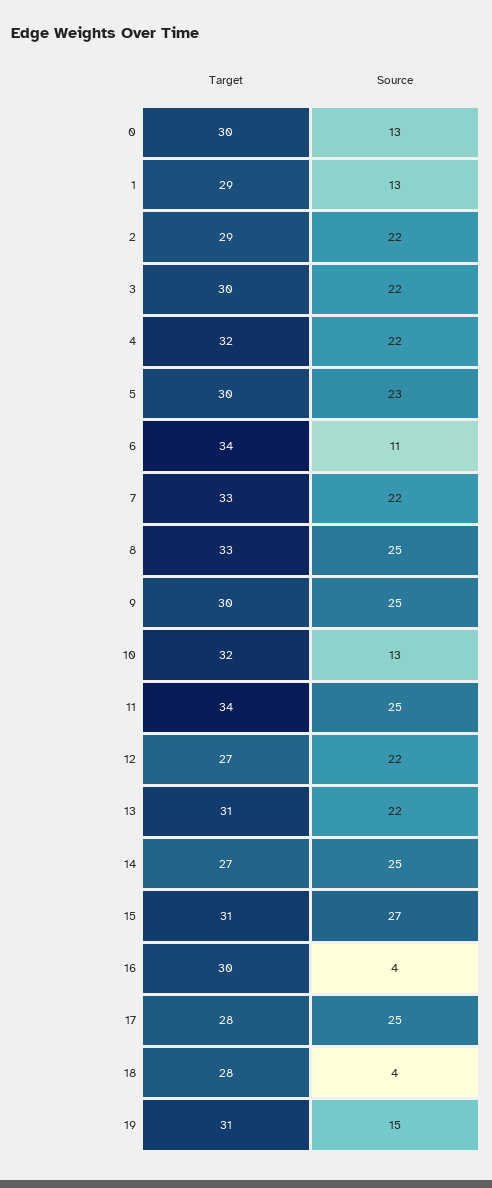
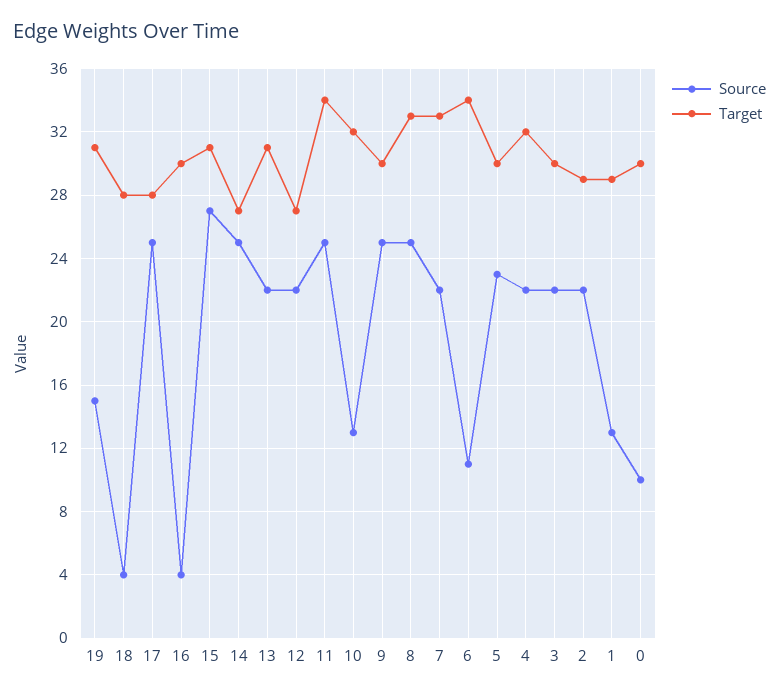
Source, 0: 13 -> 10

